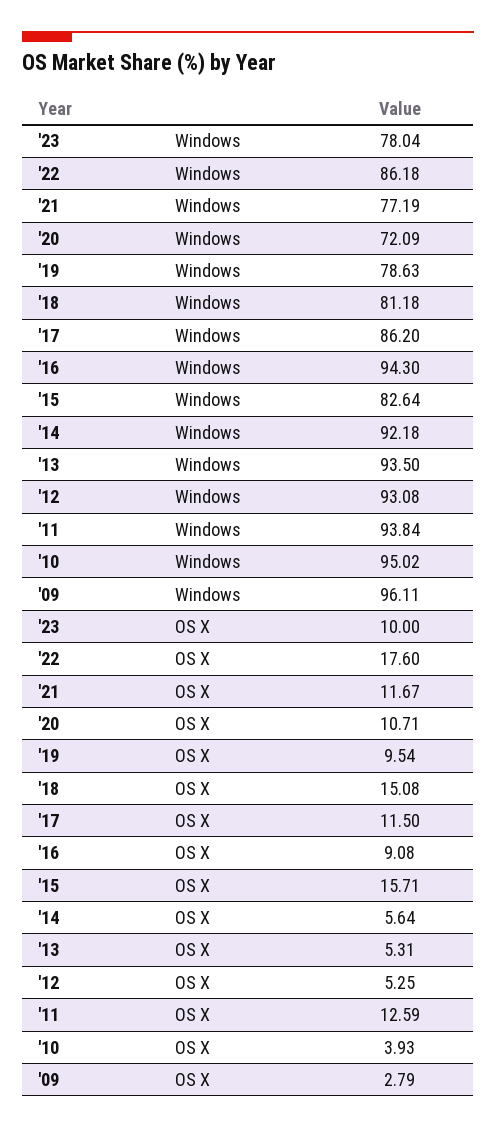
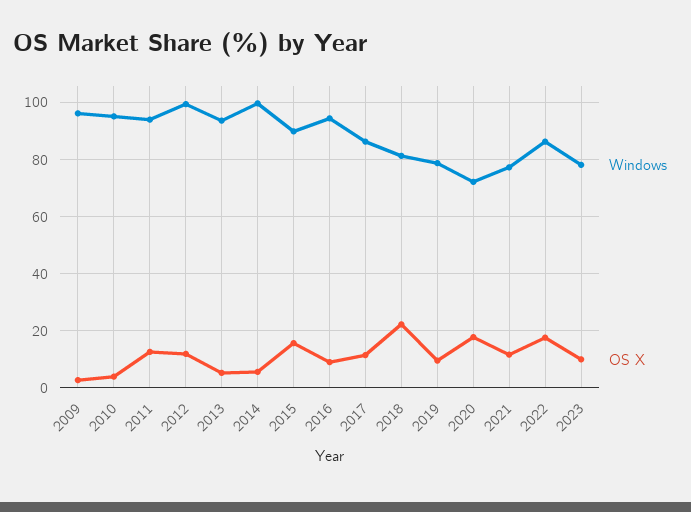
Windows, '15: 82.64 -> 90
Windows, '14: 92.18 -> 100
Windows, '12: 93.08 -> 100
OS X, '20: 10.71 -> 17.5
OS X, '18: 15.08 -> 22.5
OS X, '12: 5.25 -> 12.5

